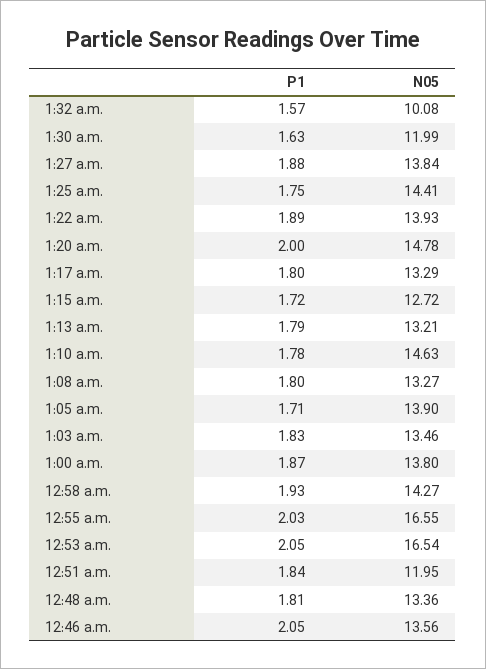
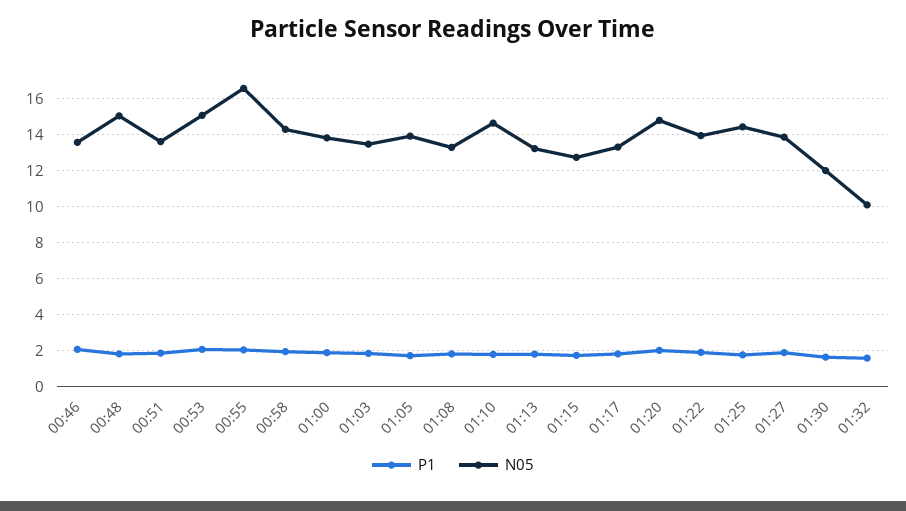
N05, 12:53 a.m.: 16.54 -> 15
N05, 12:51 a.m.: 11.95 -> 13.5
N05, 12:48 a.m.: 13.36 -> 15

